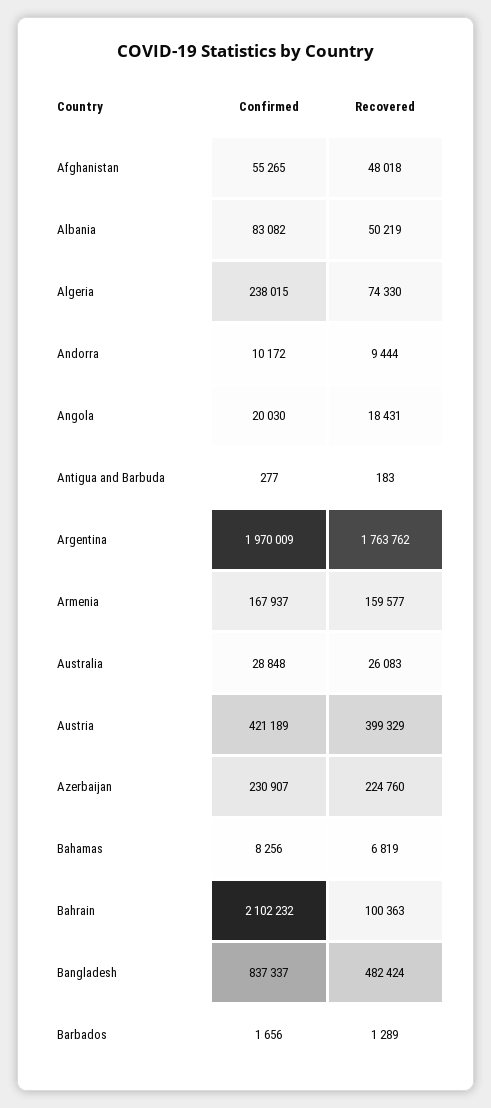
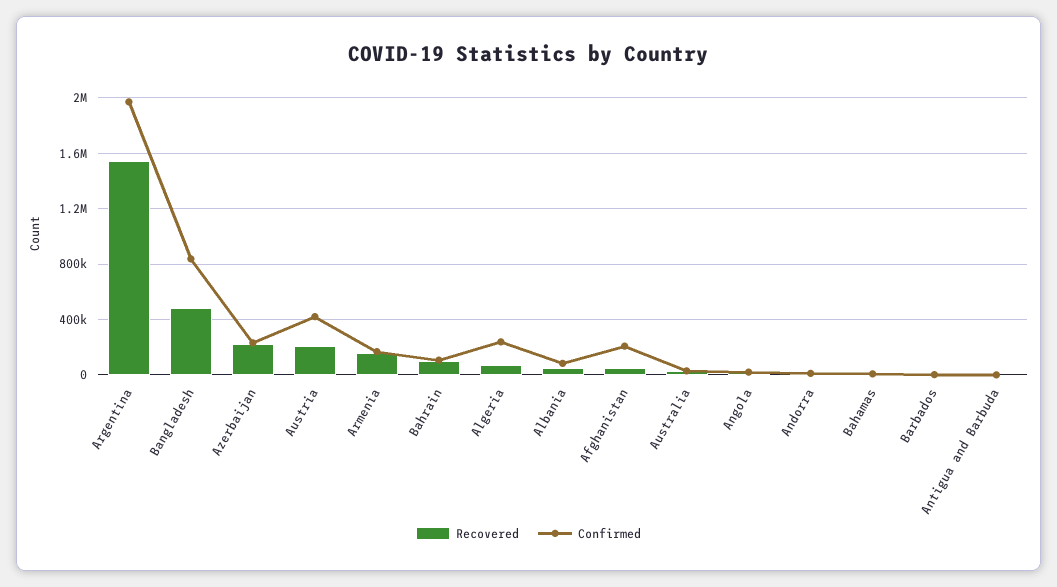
Confirmed, Afghanistan: 55265 -> 200000
Recovered, Argentina: 1763762 -> 1550000
Recovered, Austria: 399329 -> 200000
Confirmed, Bahrain: 2102232 -> 100000

